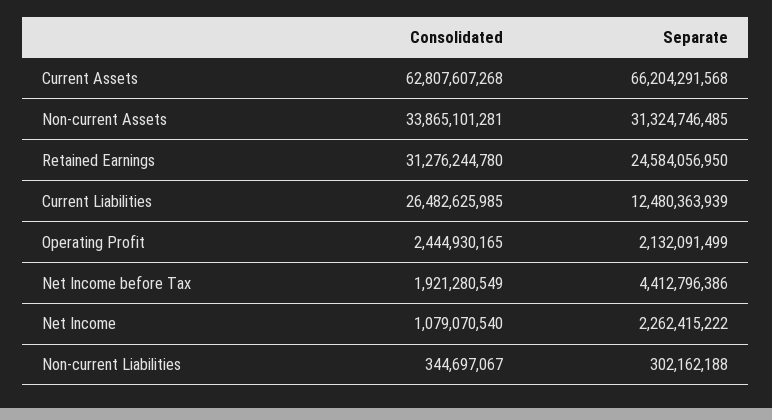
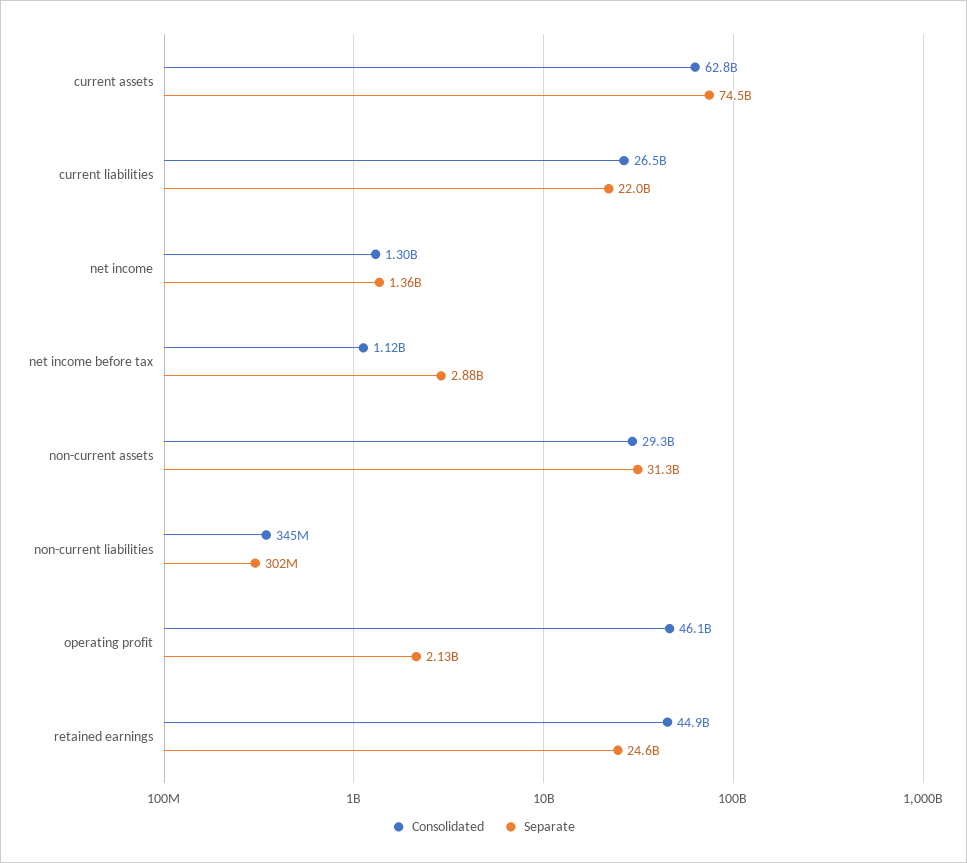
Separate, Current Assets: 66204291568 -> 74500000000
Consolidated, Non-current Assets: 33865101281 -> 29300000000
Consolidated, Retained Earnings: 31276244780 -> 44900000000
Separate, Current Liabilities: 12480363939 -> 22000000000
Consolidated, Operating Profit: 2444930165 -> 46100000000
Consolidated, Net Income before Tax: 1921280549 -> 1120000000
Separate, Net Income before Tax: 4412796386 -> 2880000000
Consolidated, Net Income: 1079070540 -> 1300000000
Separate, Net Income: 2262415222 -> 1360000000

